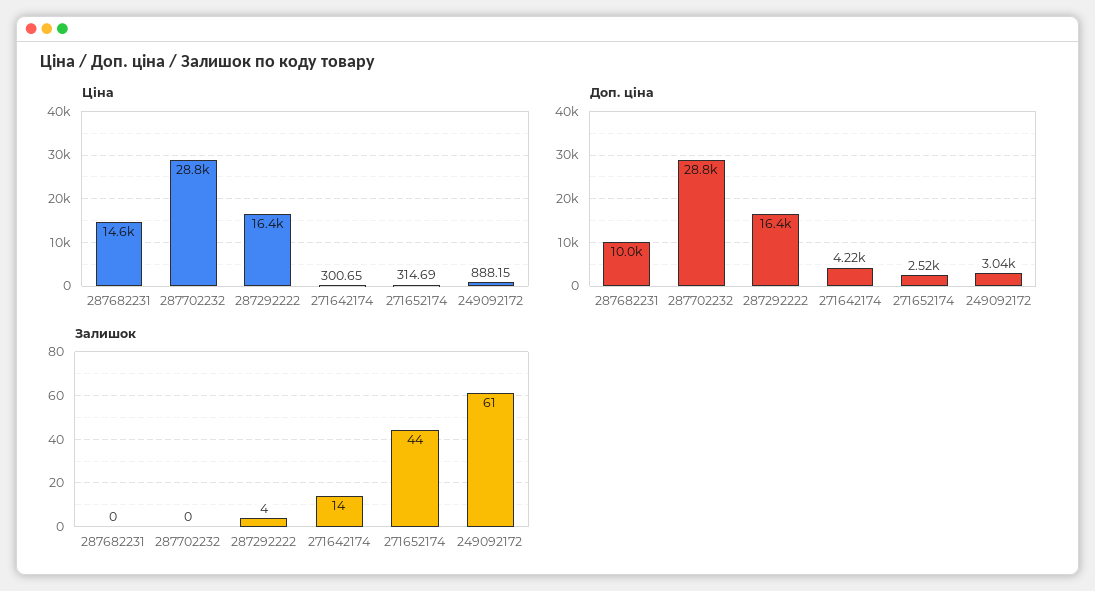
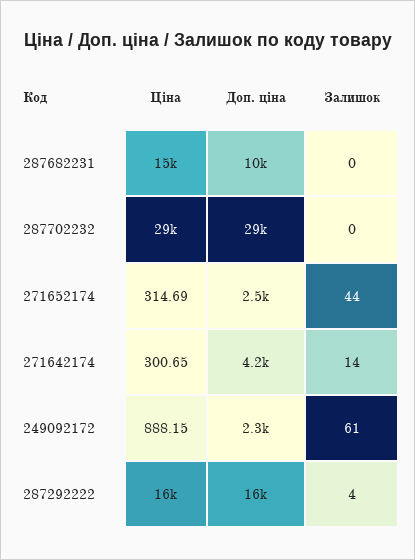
Доп. ціна, 249092172: 3040 -> 2300

